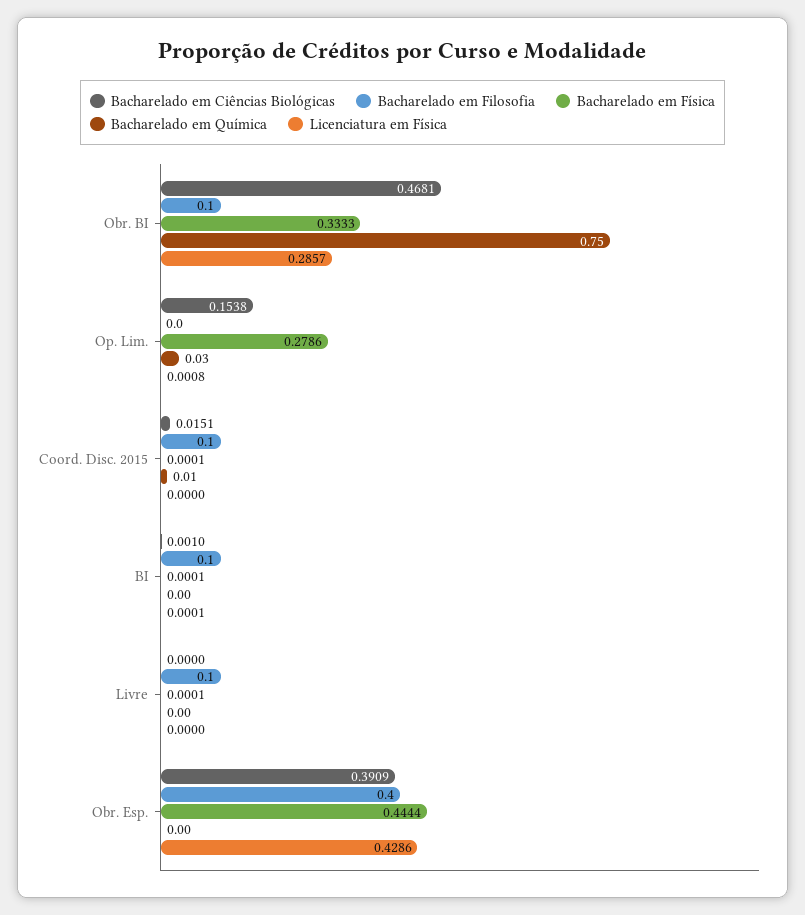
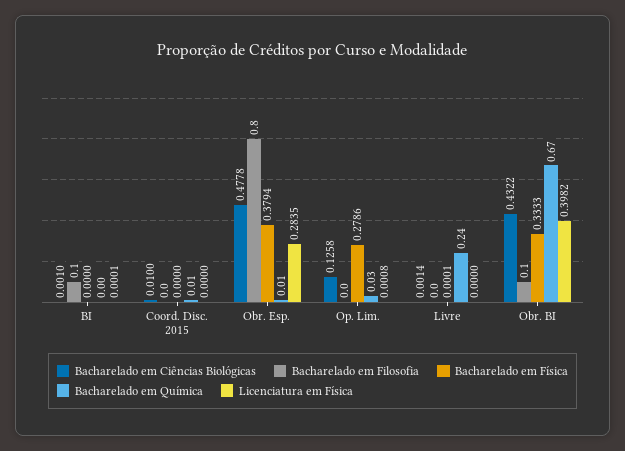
Bacharelado em Ciências Biológicas, Obr. BI: 0.4681 -> 0.4322
Bacharelado em Química, Obr. BI: 0.75 -> 0.67
Licenciatura em Física, Obr. BI: 0.2857 -> 0.3982
Bacharelado em Ciências Biológicas, Op. Lim.: 0.1538 -> 0.1258
Bacharelado em Ciências Biológicas, Coord. Disc. 2015: 0.0151 -> 0.01
Bacharelado em Filosofia, Coord. Disc. 2015: 0.1 -> 0
Bacharelado em Física, Coord. Disc. 2015: 0.0001 -> 0
Bacharelado em Física, BI: 0.0001 -> 0
Bacharelado em Ciências Biológicas, Livre: 0 -> 0.0014
Bacharelado em Filosofia, Livre: 0.1 -> 0
Bacharelado em Química, Livre: 0 -> 0.24
Bacharelado em Ciências Biológicas, Obr. Esp.: 0.3909 -> 0.4778
Bacharelado em Filosofia, Obr. Esp.: 0.4 -> 0.8
Bacharelado em Física, Obr. Esp.: 0.4444 -> 0.3794
Bacharelado em Química, Obr. Esp.: 0 -> 0.01
Licenciatura em Física, Obr. Esp.: 0.4286 -> 0.2835

